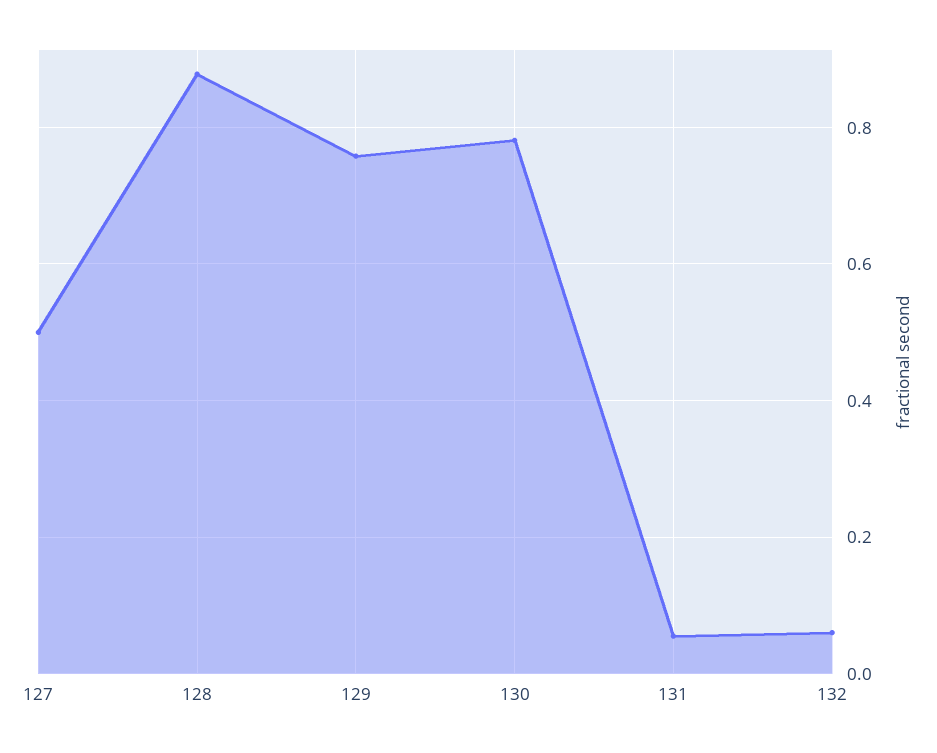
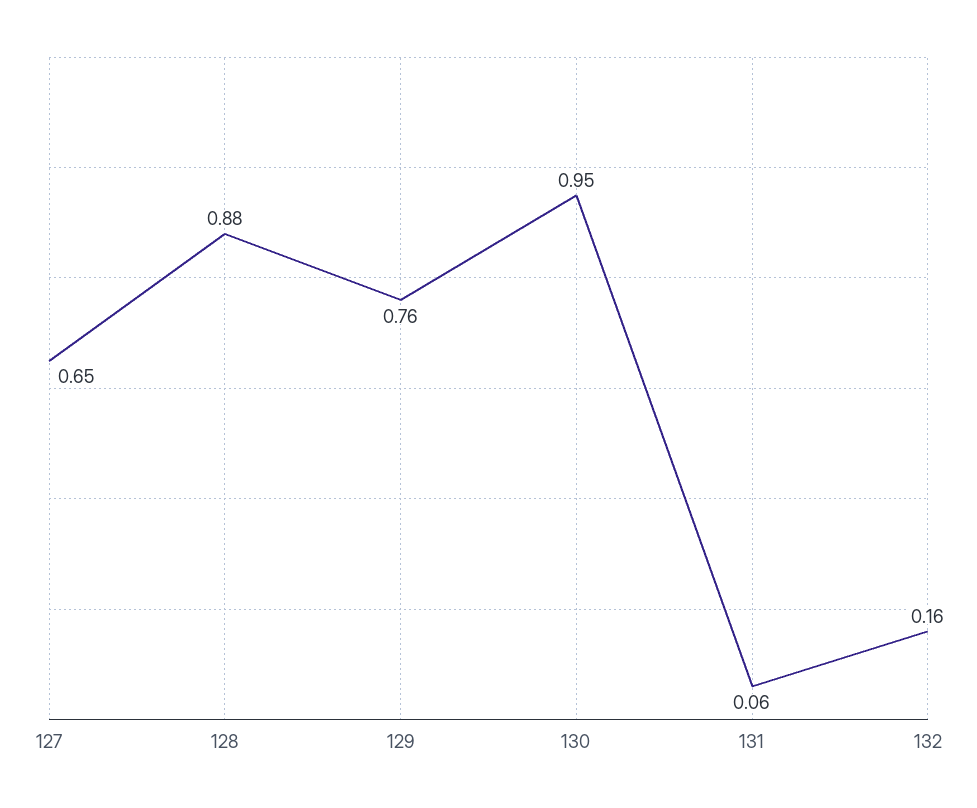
127: 0.5 -> 0.65
130: 0.78 -> 0.95
132: 0.06 -> 0.16

